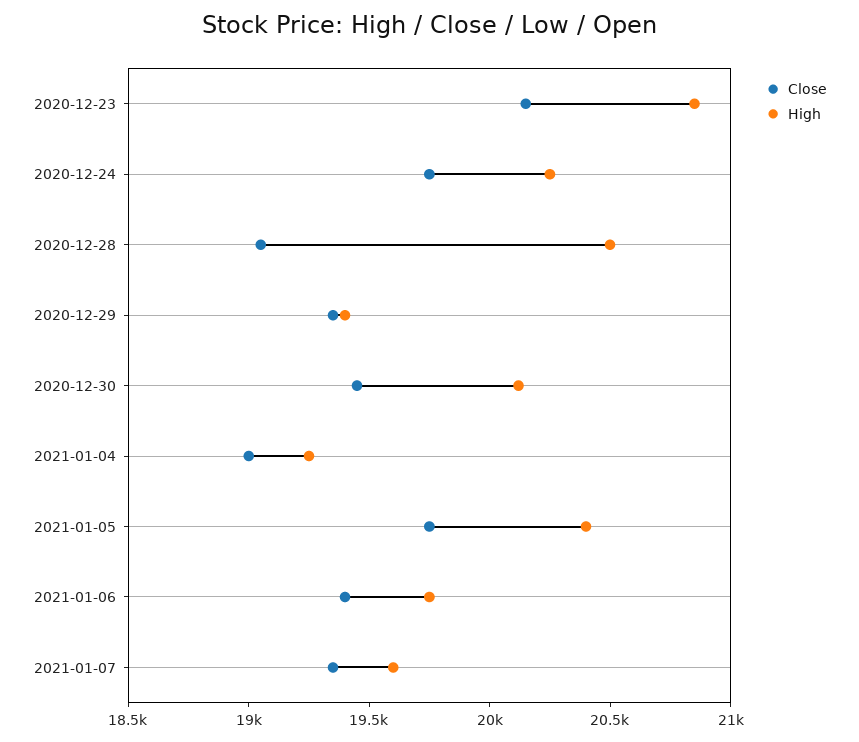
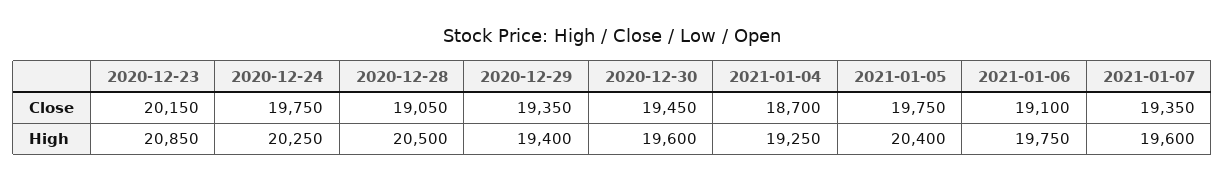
High, 2020-12-30: 20100 -> 19600
Close, 2021-01-04: 19000 -> 18700
Close, 2021-01-06: 19400 -> 19100

